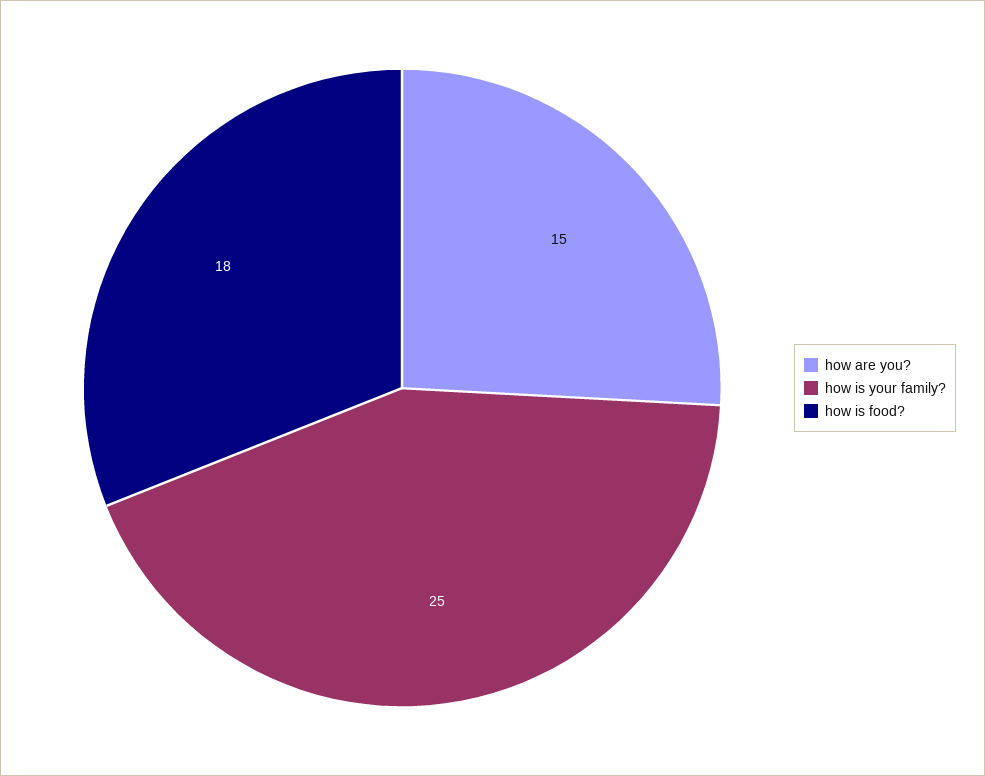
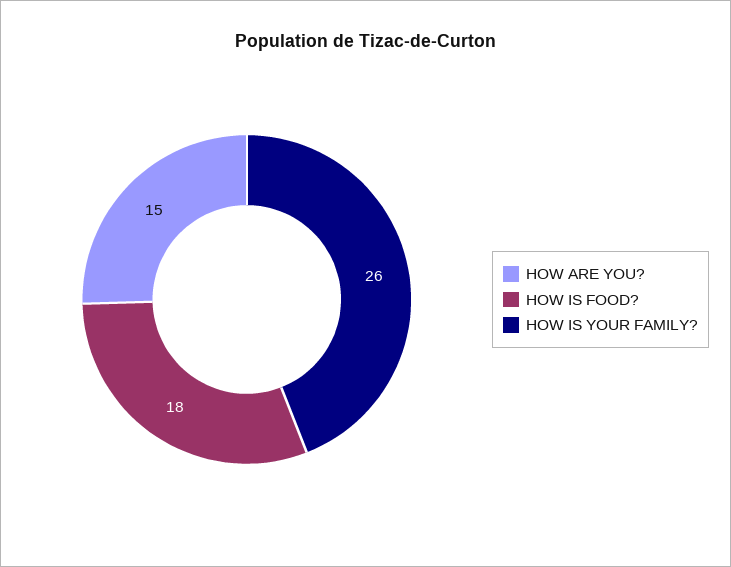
how is your family?: 25 -> 26

